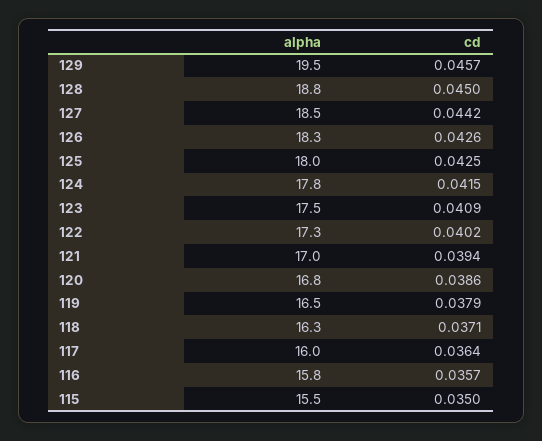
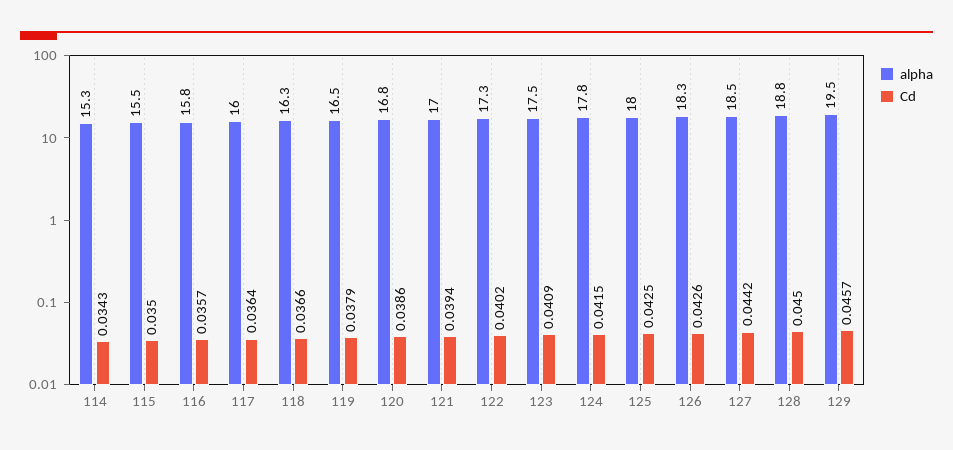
cd, 118: 0.0371 -> 0.0366
alpha, 114: none -> 15.3
cd, 114: none -> 0.0343

